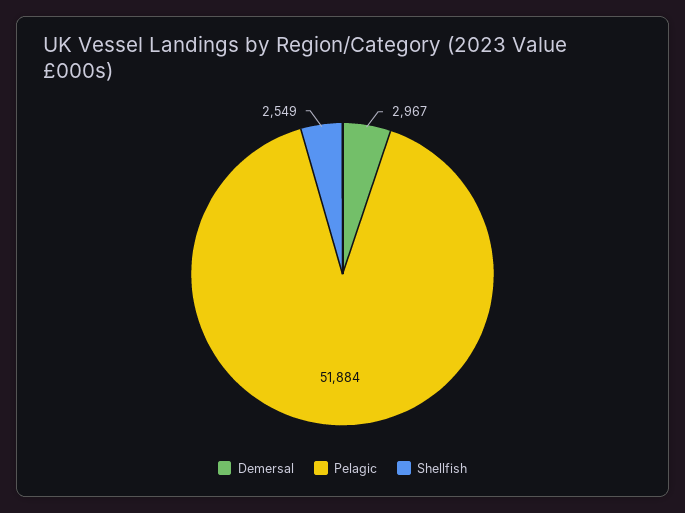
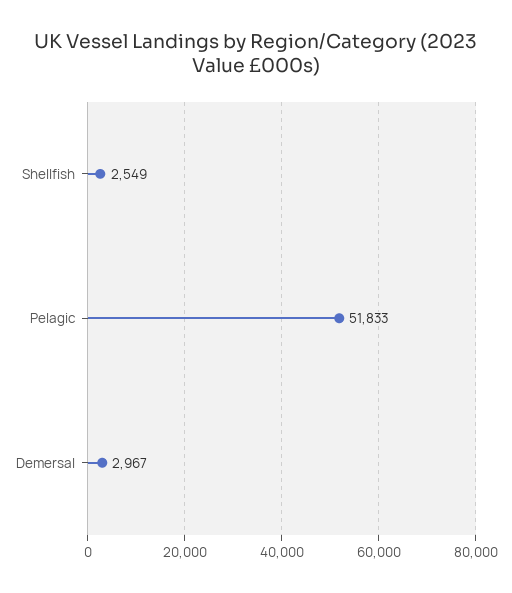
Pelagic: 51884 -> 51833

